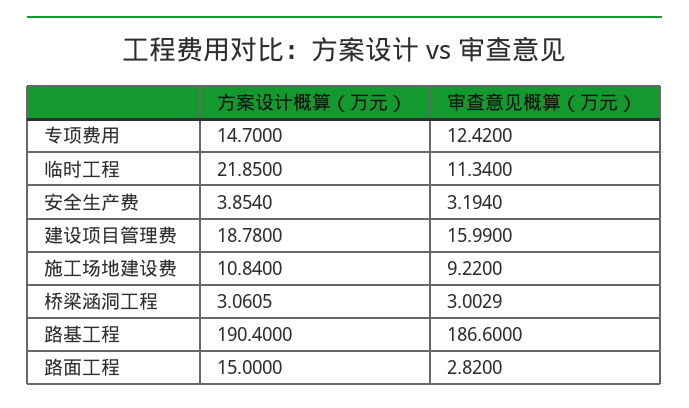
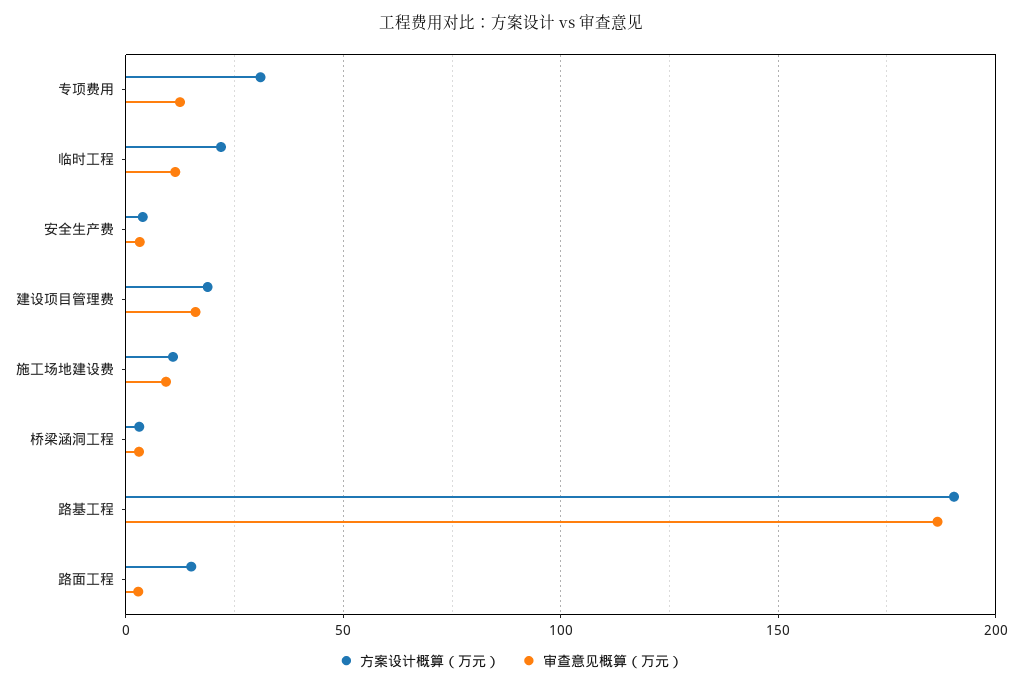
方案设计概算（万元）, 专项费用: 14.7 -> 30

